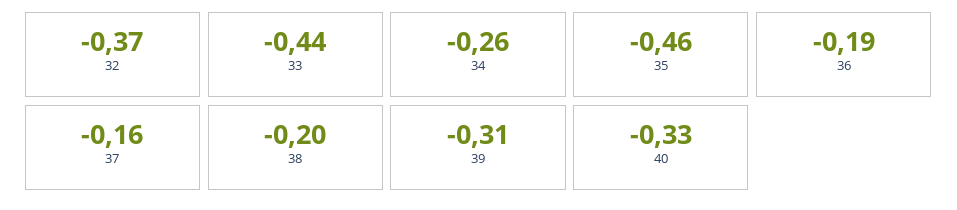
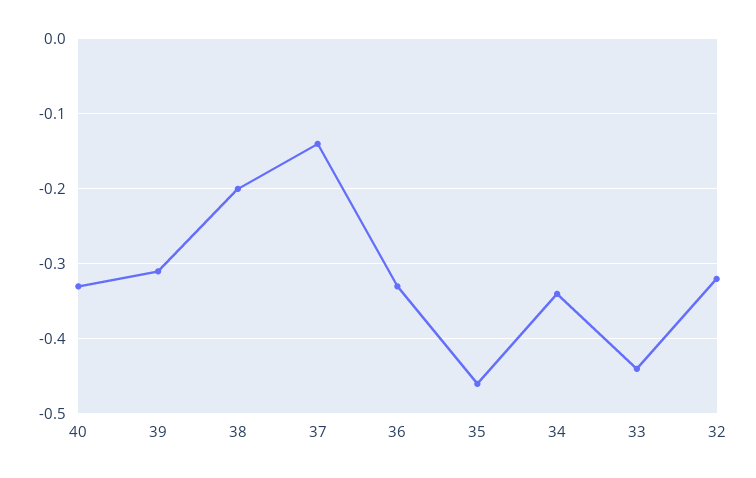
32: -0.37 -> -0.32
34: -0.26 -> -0.34
36: -0.19 -> -0.33
37: -0.16 -> -0.14

